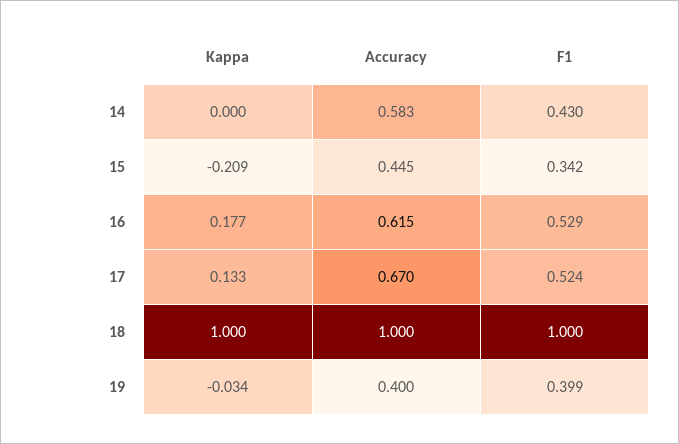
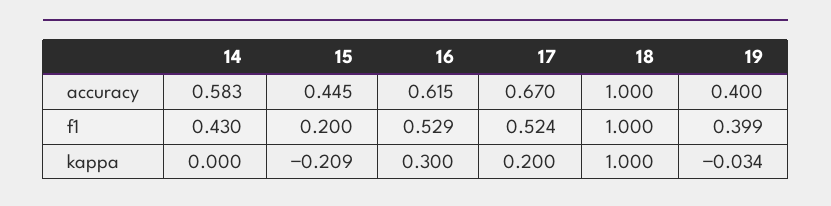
F1, 15: 0.342 -> 0.2
Kappa, 16: 0.177 -> 0.3
Kappa, 17: 0.133 -> 0.2

